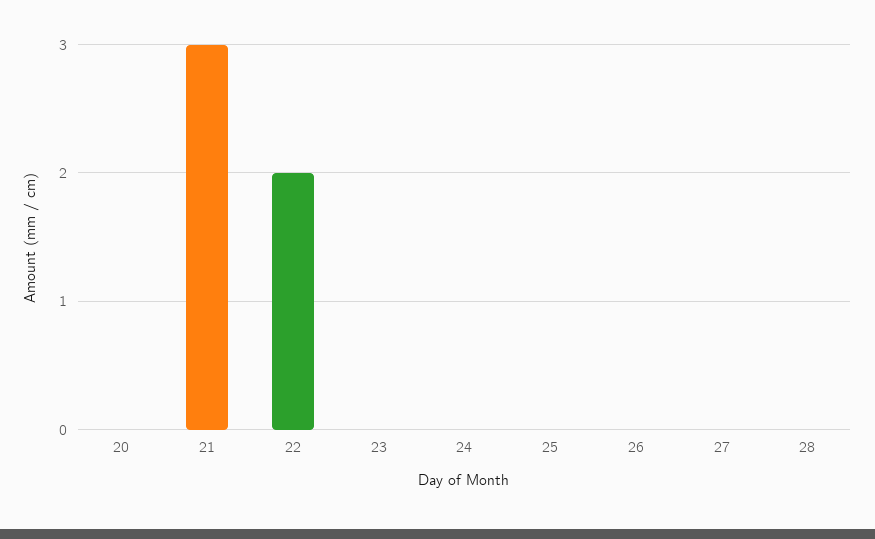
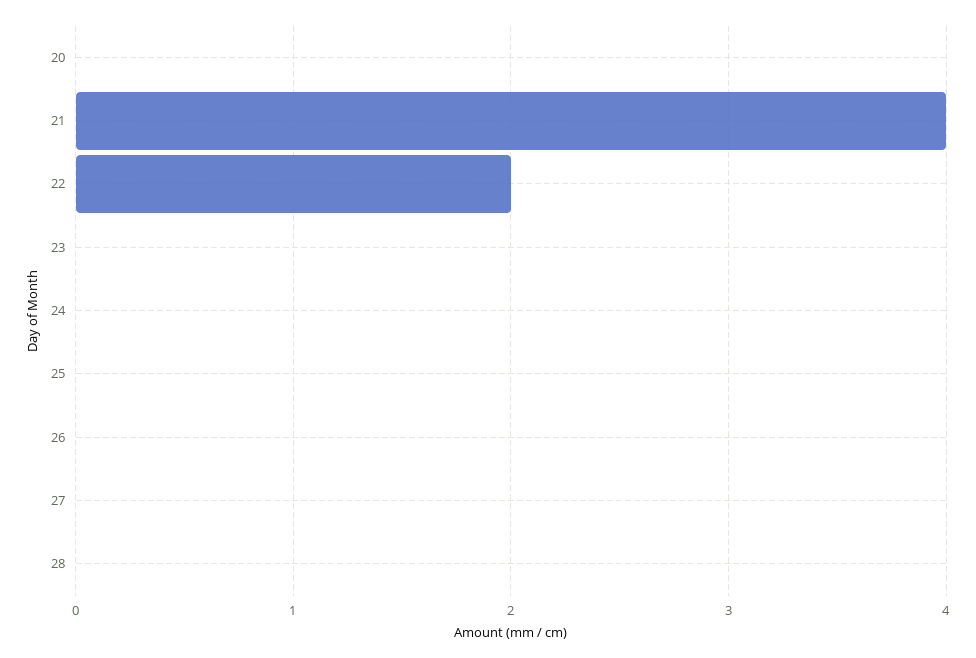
21: 3 -> 4

